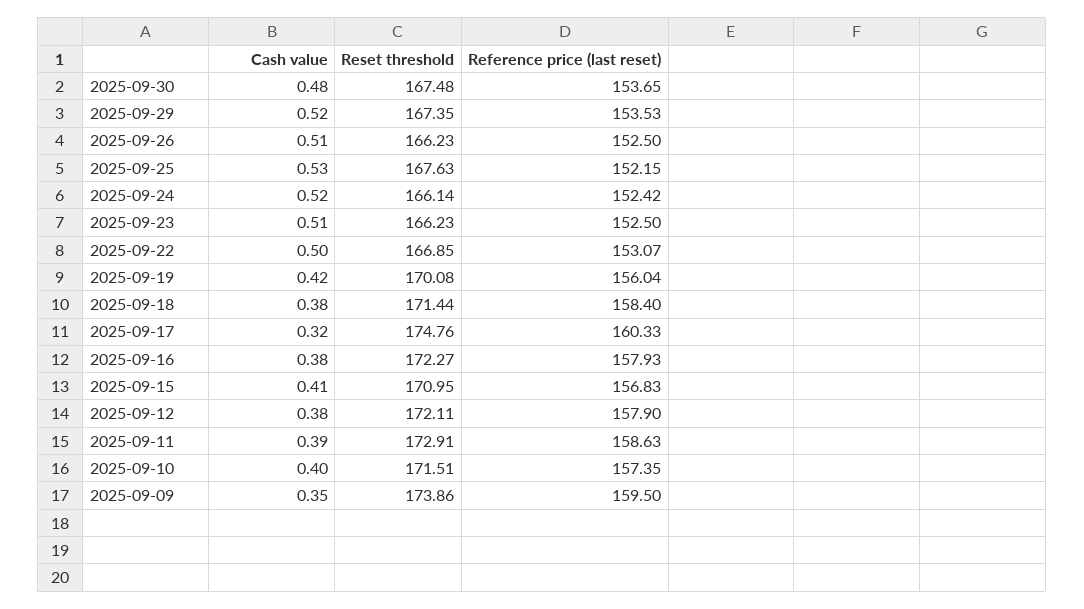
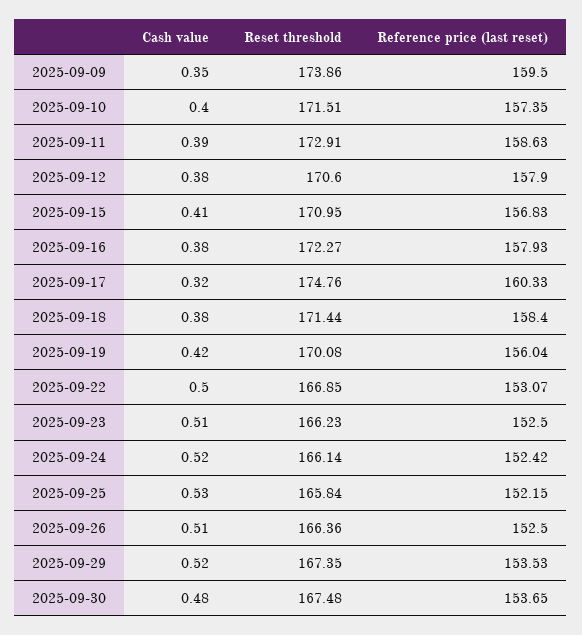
Reset threshold, 2025-09-26: 166.23 -> 166.36
Reset threshold, 2025-09-25: 167.63 -> 165.84
Reset threshold, 2025-09-12: 172.11 -> 170.6

